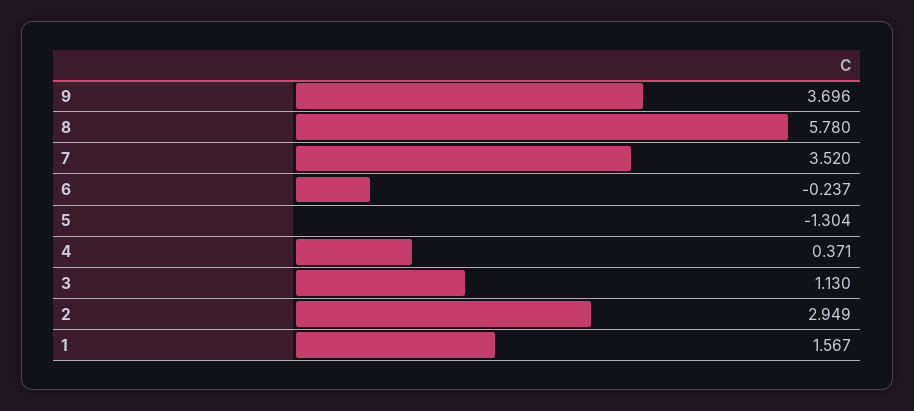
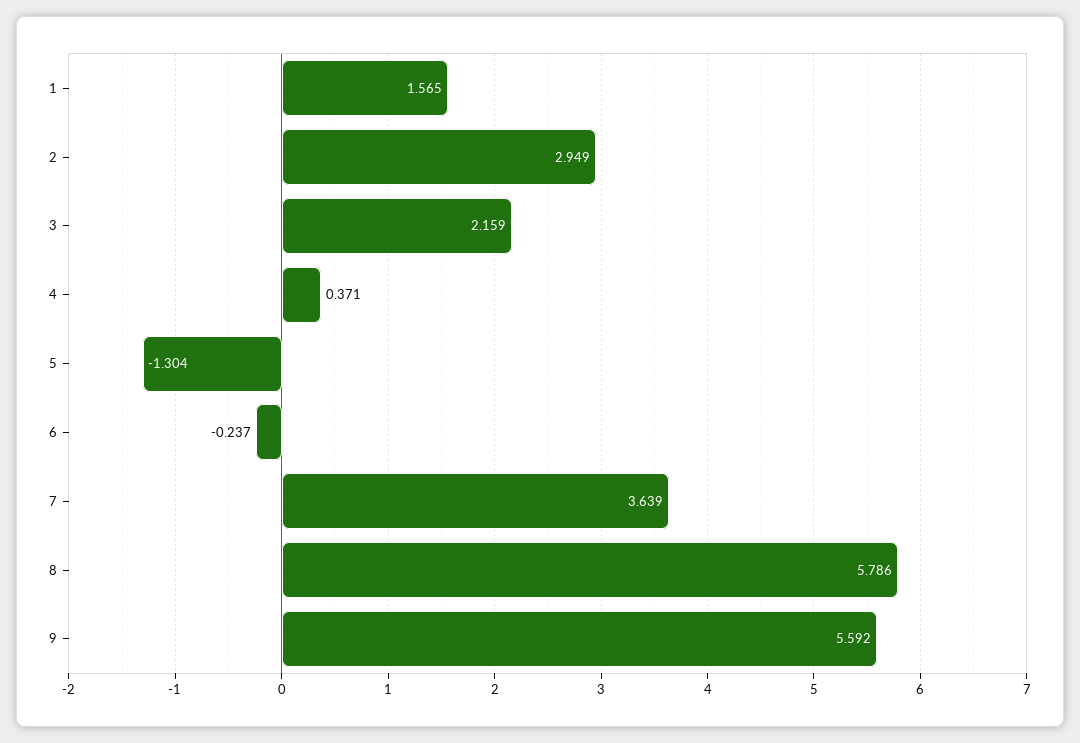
9: 3.696 -> 5.592
8: 5.78 -> 5.786
7: 3.52 -> 3.639
3: 1.13 -> 2.159
1: 1.567 -> 1.565

